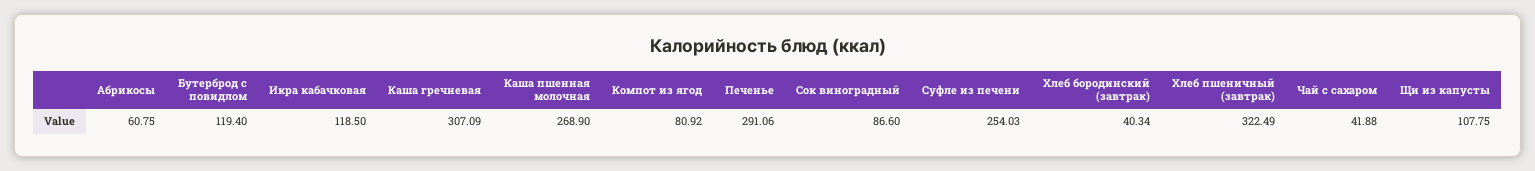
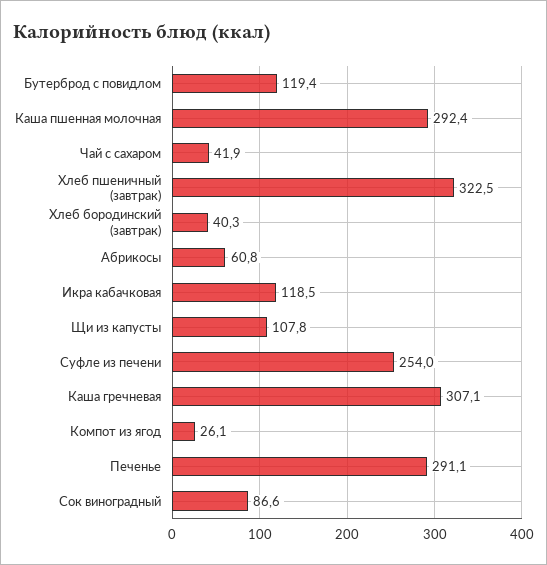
Каша пшенная молочная: 268.9 -> 292.4
Компот из ягод: 80.92 -> 26.1

